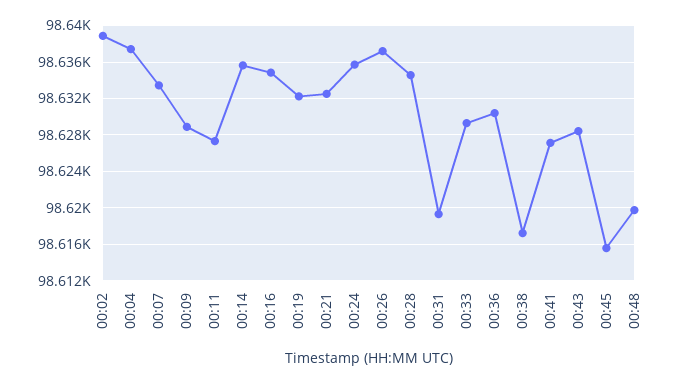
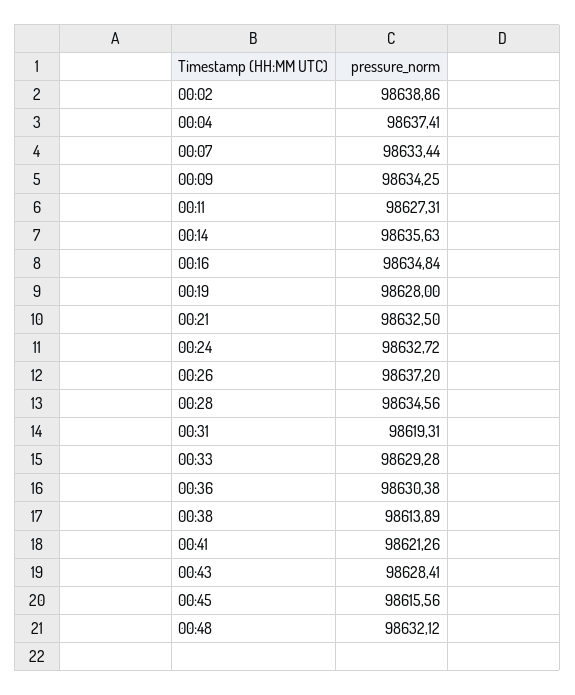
00:09: 98629 -> 98634.25
00:19: 98632 -> 98628
00:24: 98636 -> 98632.72
00:38: 98617 -> 98613.89
00:41: 98627 -> 98621.26
00:48: 98620 -> 98632.12

